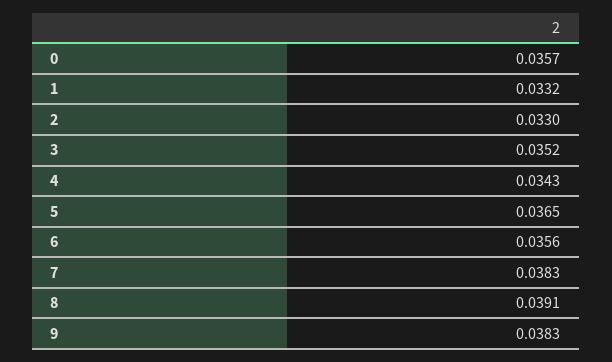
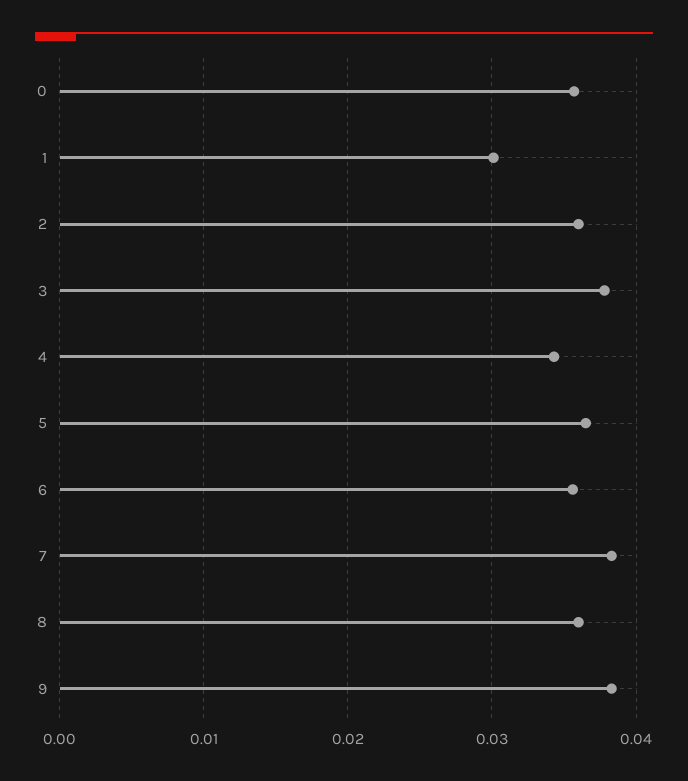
1: 0.0332 -> 0.03
2: 0.033 -> 0.036
3: 0.0352 -> 0.038
8: 0.0391 -> 0.036

